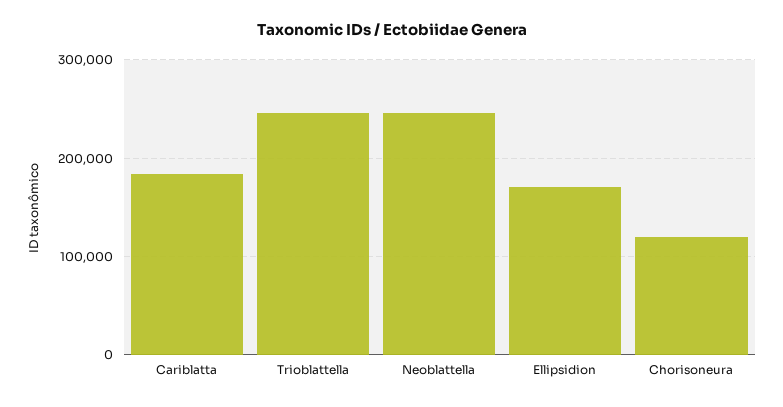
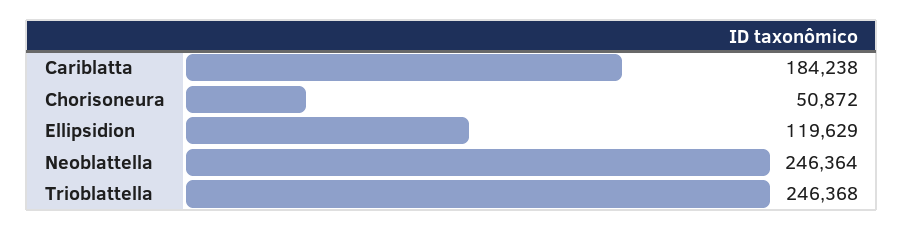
Ellipsidion: 170000 -> 119629
Chorisoneura: 120000 -> 50872

